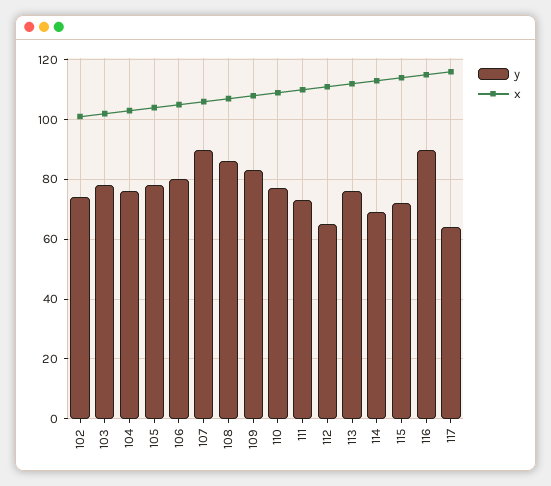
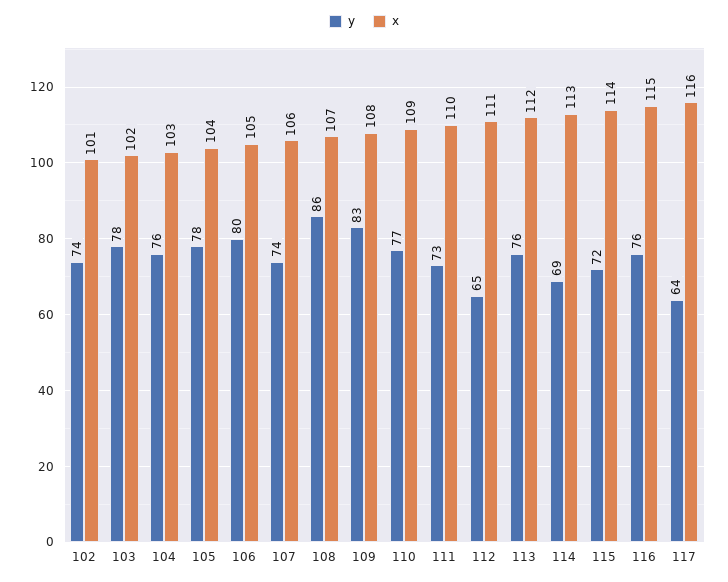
y, 107: 90 -> 74
y, 116: 90 -> 76

